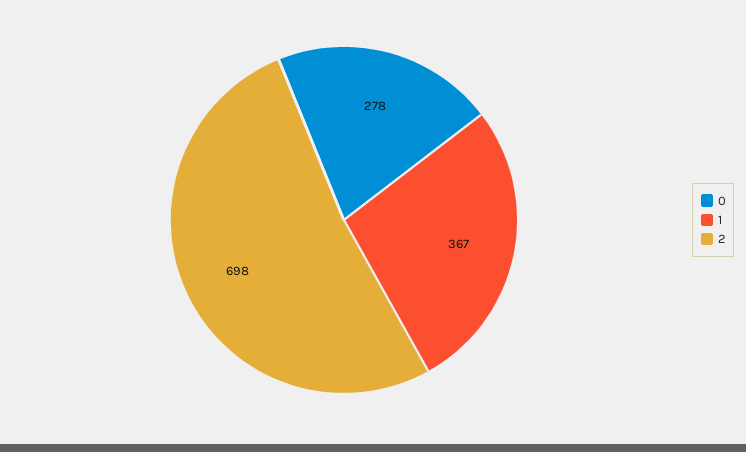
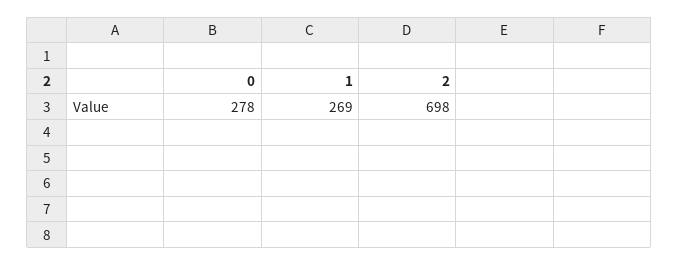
1: 367 -> 269

